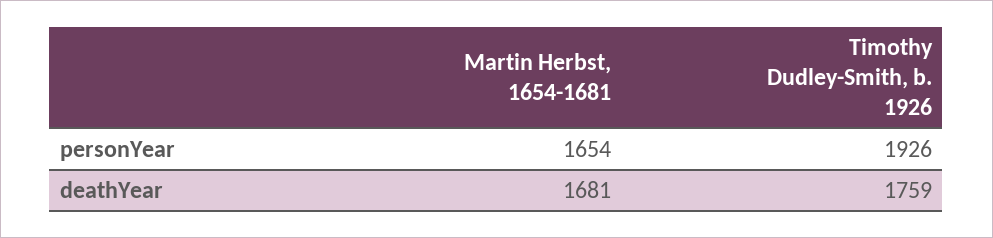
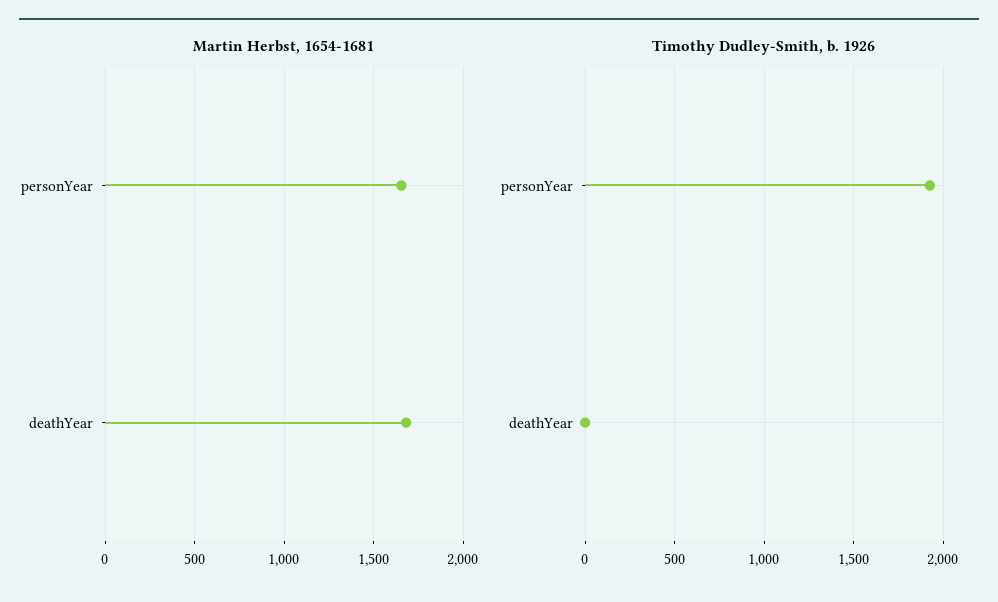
Timothy Dudley-Smith, b. 1926, deathYear: 1759 -> 0

